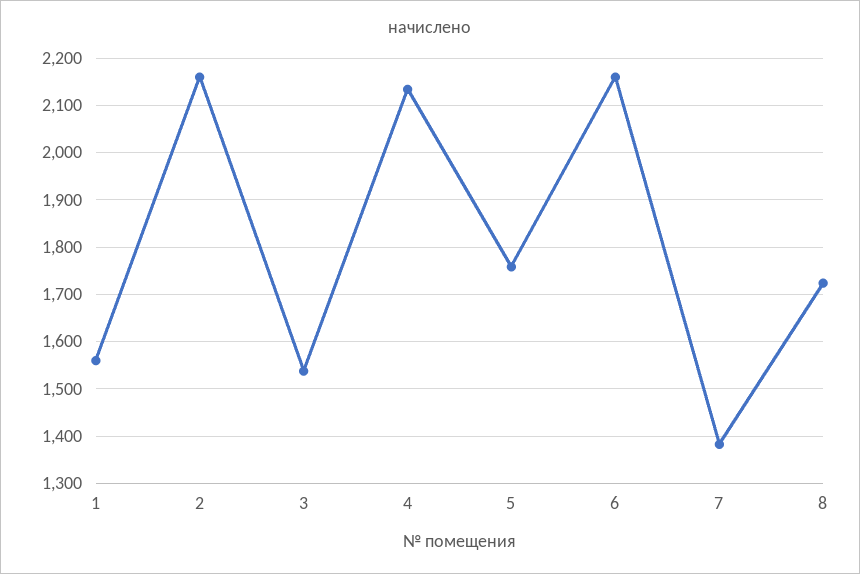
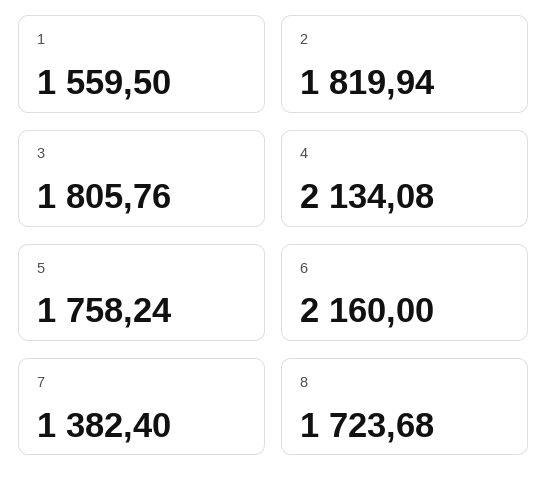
2: 2160 -> 1819.94
3: 1540 -> 1805.76

